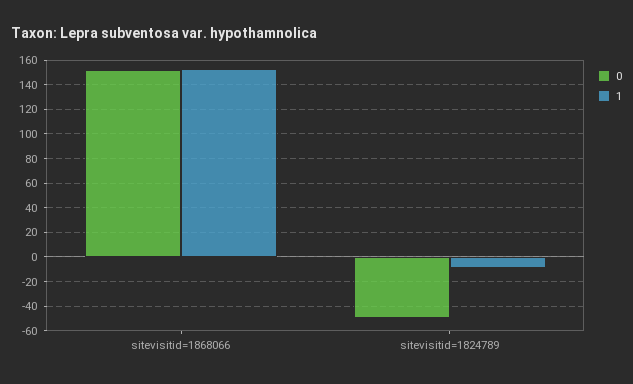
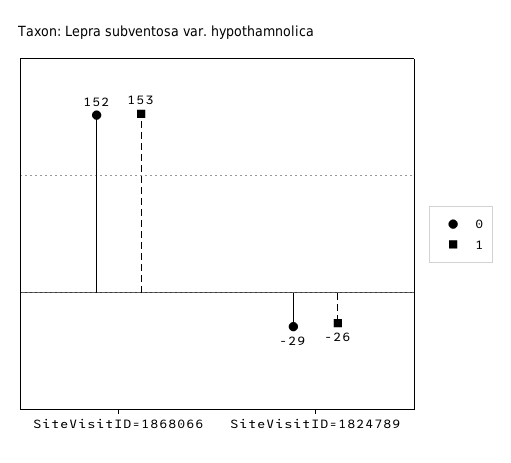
0, sitevisitid=1824789: -50 -> -29
1, sitevisitid=1824789: -10 -> -26

